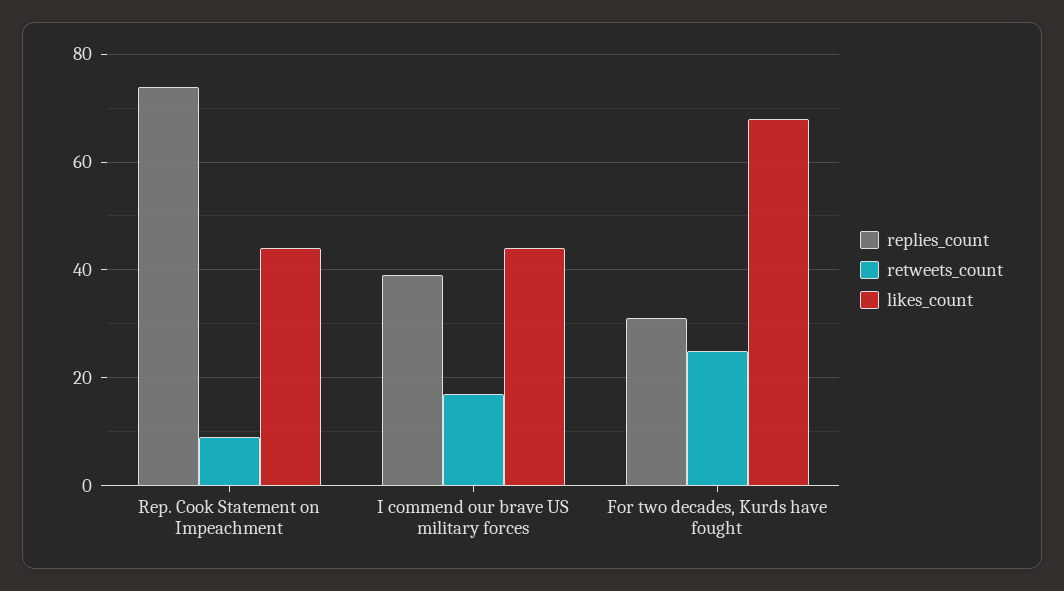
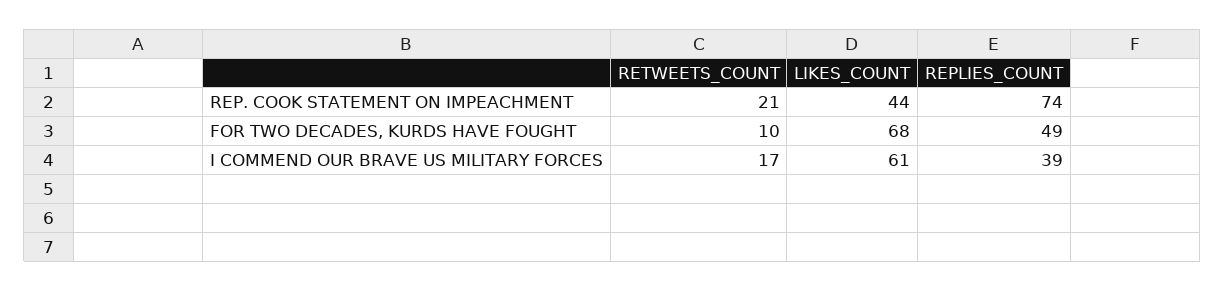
retweets_count, Rep. Cook Statement on Impeachment: 10 -> 21
likes_count, I commend our brave US military forces: 45 -> 61
replies_count, For two decades, Kurds have fought: 30 -> 49
retweets_count, For two decades, Kurds have fought: 25 -> 10

